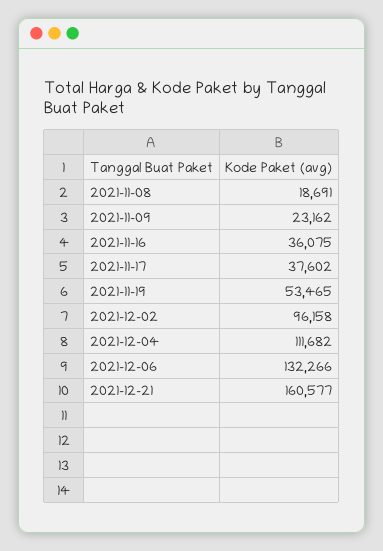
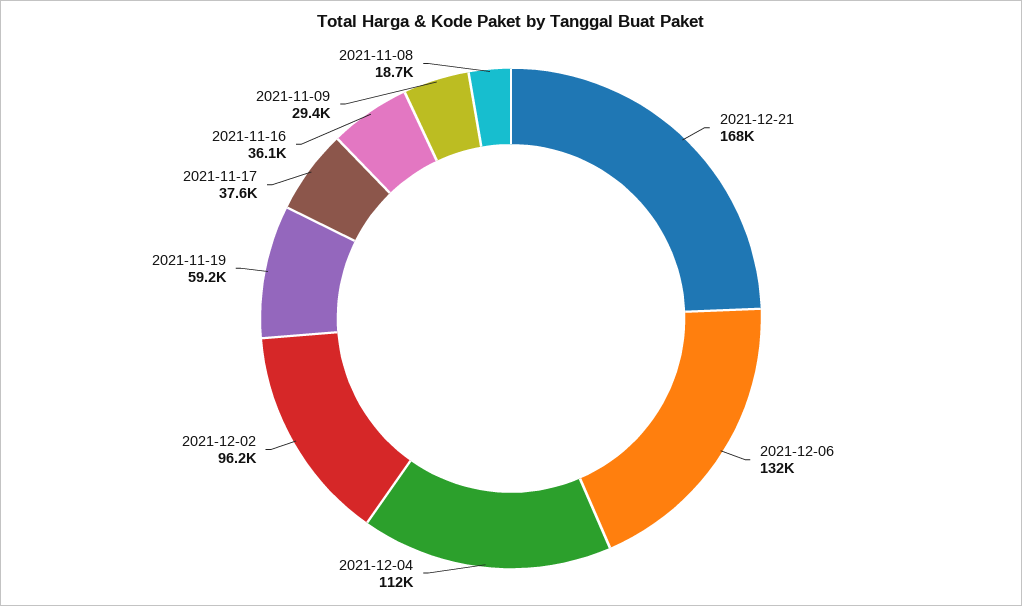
2021-11-09: 23162 -> 29400
2021-11-19: 53465 -> 59200
2021-12-21: 160577 -> 168000

